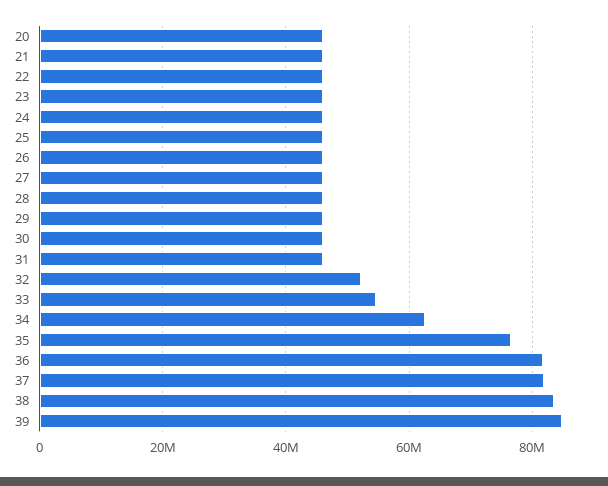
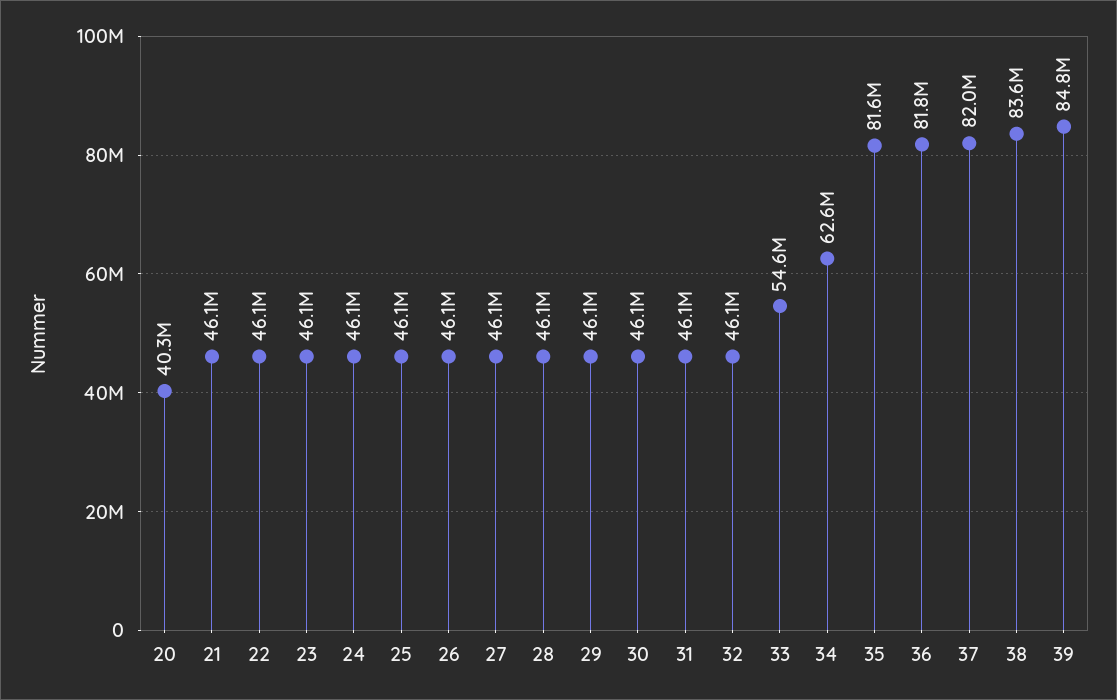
20: 46000000 -> 40300000
32: 52000000 -> 46100000
35: 76000000 -> 81600000

